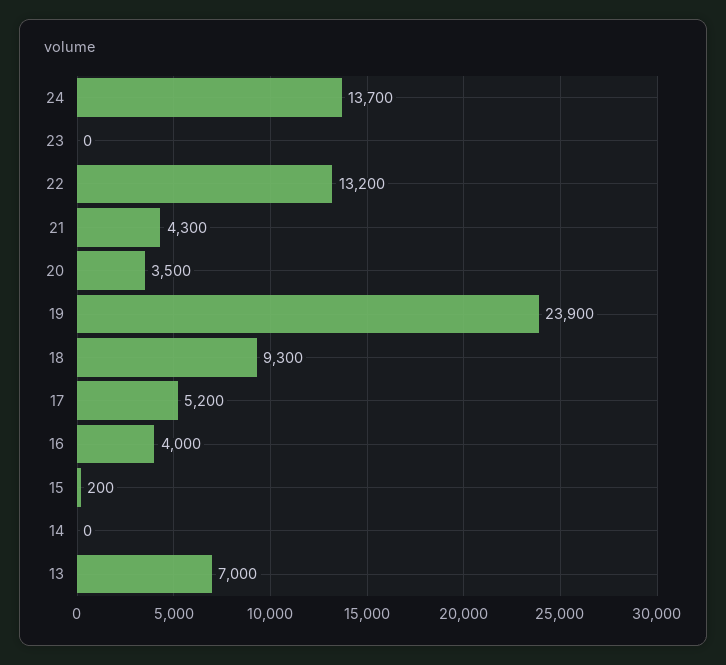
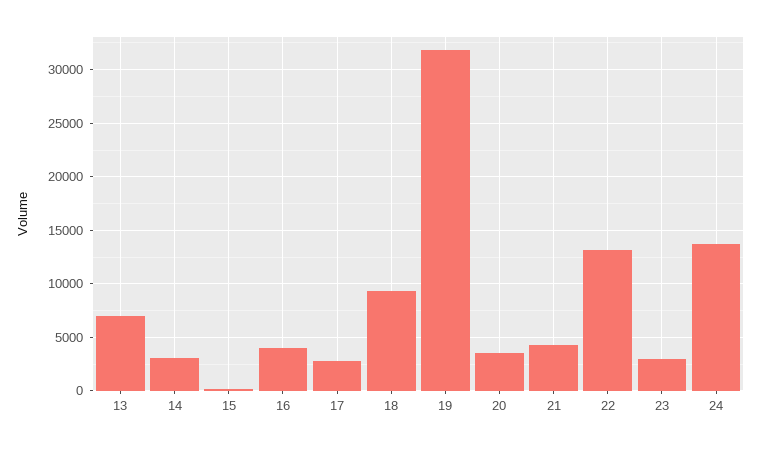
23: 0 -> 3000
19: 23900 -> 32000
17: 5200 -> 3000
14: 0 -> 3000

